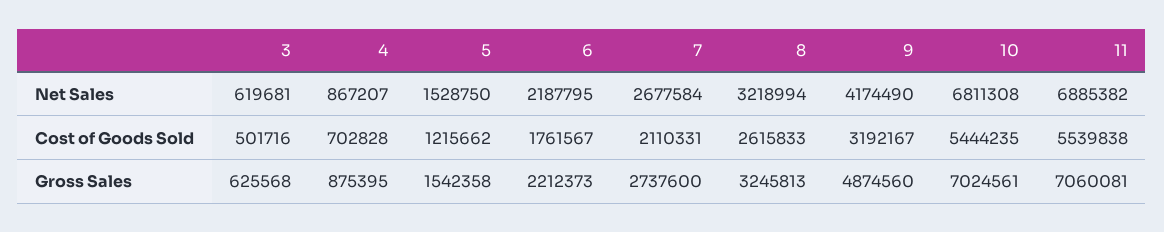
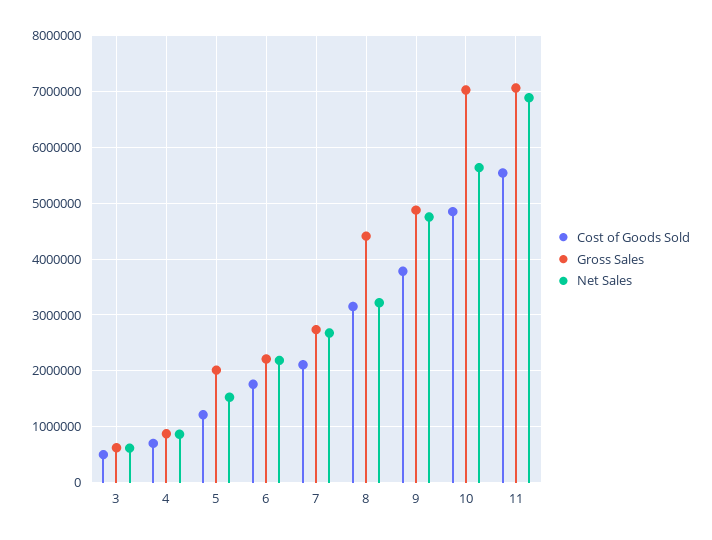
Net Sales, 9: 4174490 -> 4800000
Net Sales, 10: 6811308 -> 5600000
Cost of Goods Sold, 8: 2615833 -> 3200000
Cost of Goods Sold, 9: 3192167 -> 3800000
Cost of Goods Sold, 10: 5444235 -> 4800000
Gross Sales, 5: 1542358 -> 2000000
Gross Sales, 8: 3245813 -> 4400000

